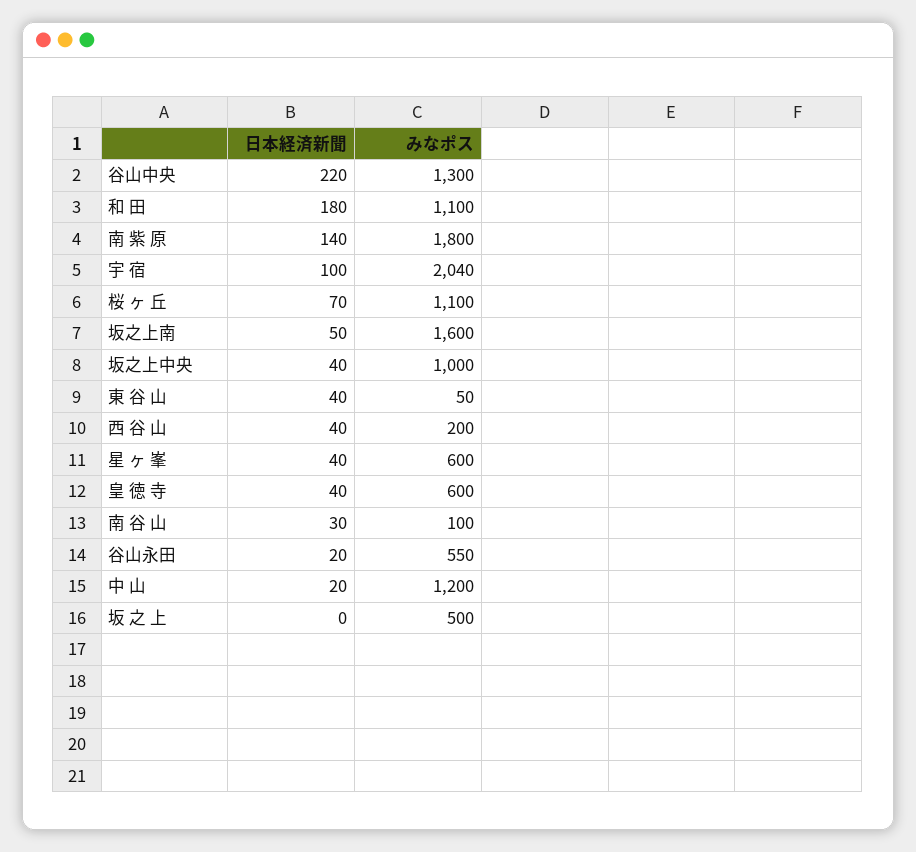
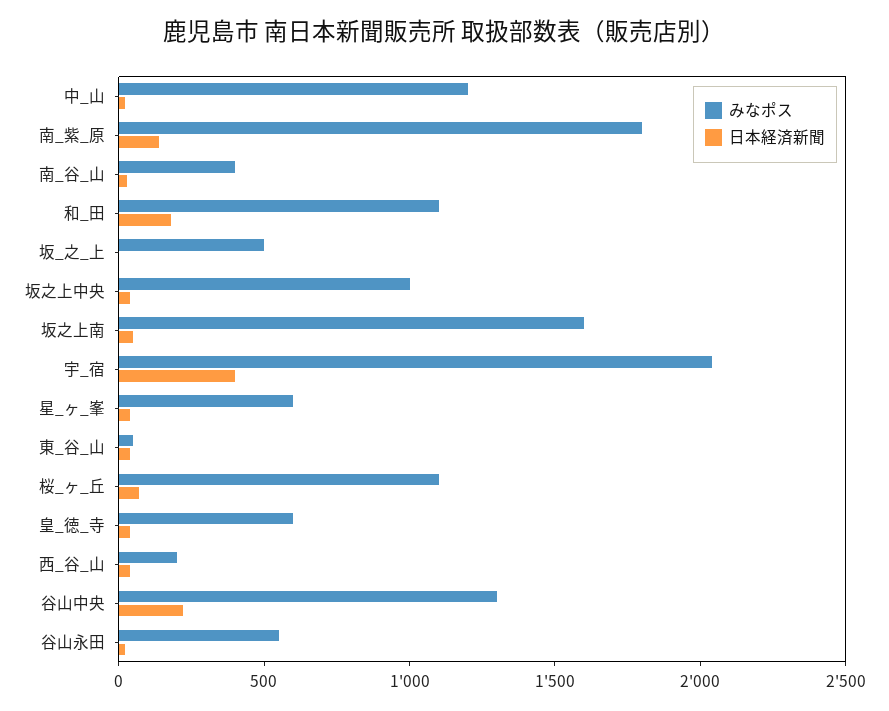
日本経済新聞, 宇 宿: 100 -> 400
みなポス, 南 谷 山: 100 -> 400

